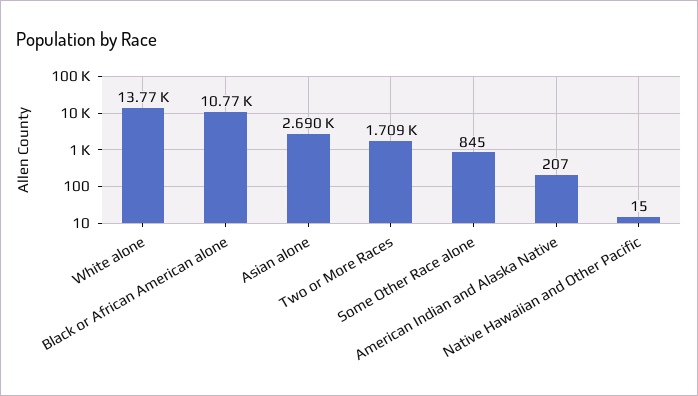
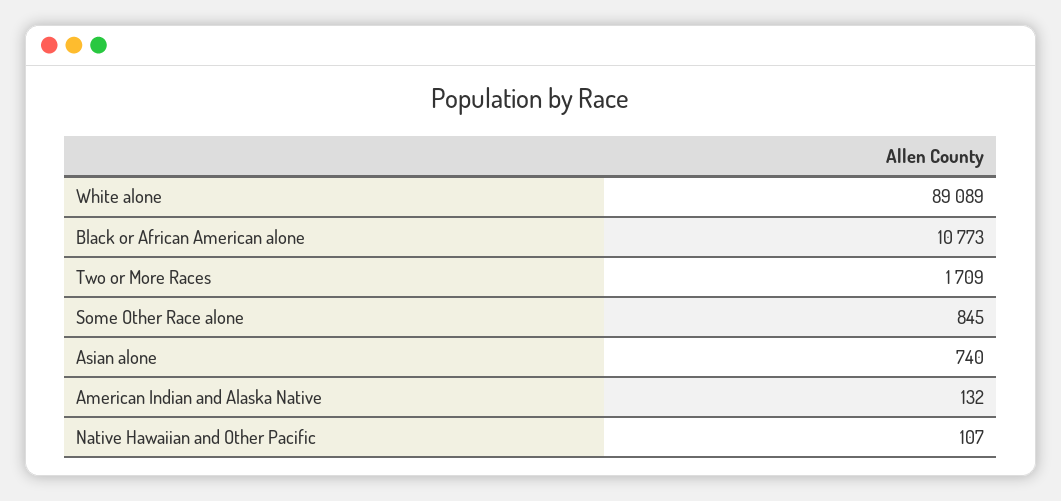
White alone: 13770 -> 89089
Asian alone: 2690 -> 740
American Indian and Alaska Native: 207 -> 132
Native Hawaiian and Other Pacific: 15 -> 107

